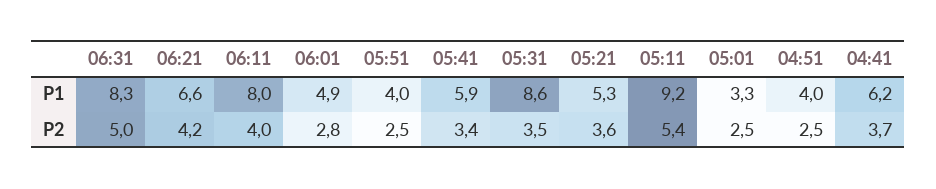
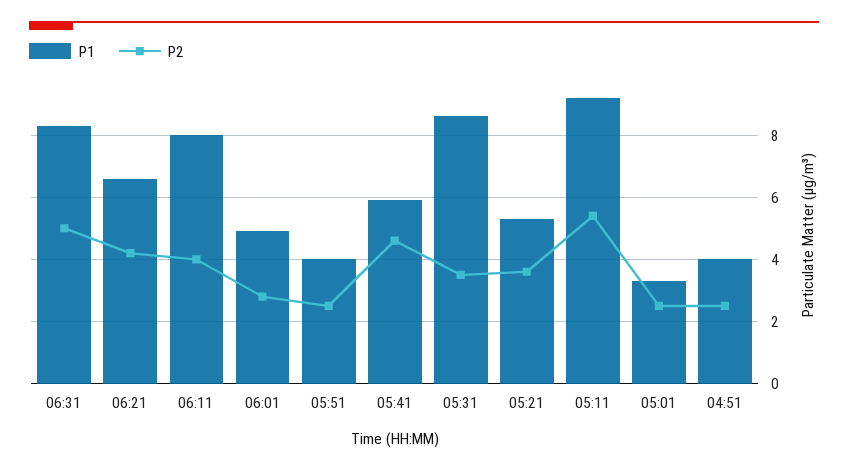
P1, 04:41: 6.2 -> none
P2, 05:41: 3.4 -> 4.5
P2, 04:41: 3.7 -> none

